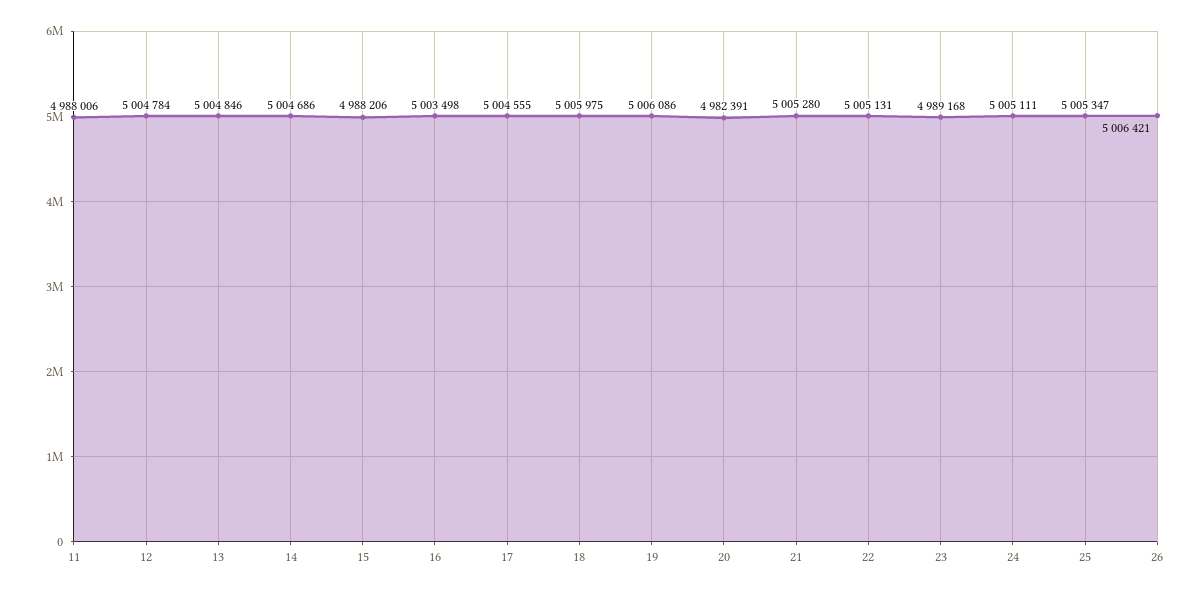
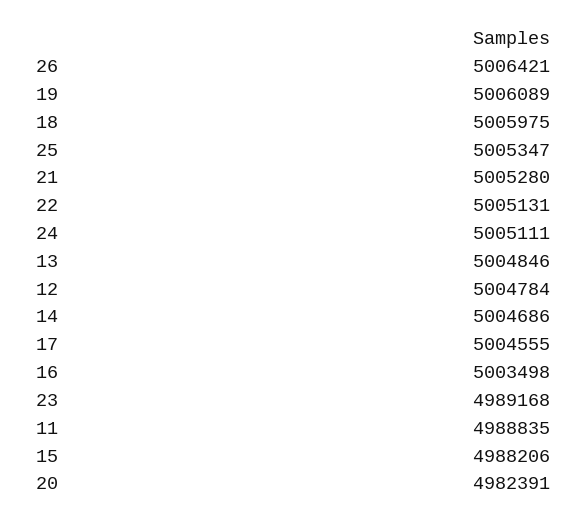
11: 4988006 -> 4988835
19: 5006086 -> 5006089

